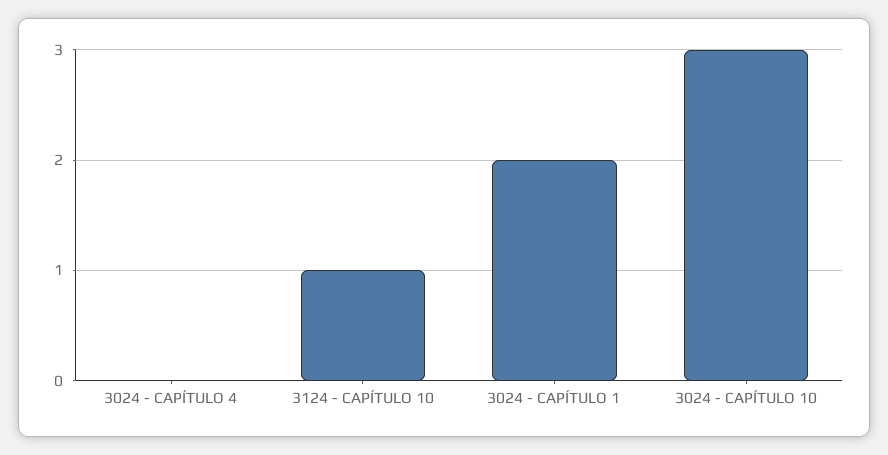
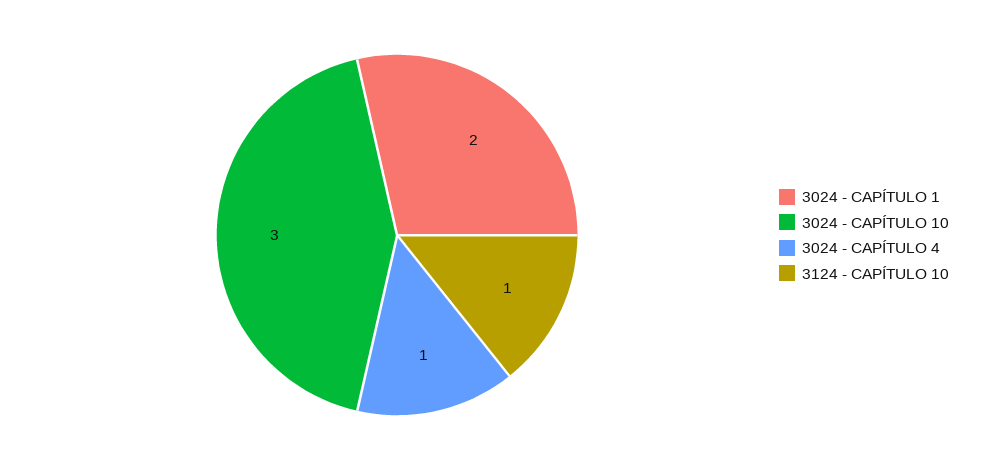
3024 - CAPÍTULO 4: 0 -> 1

